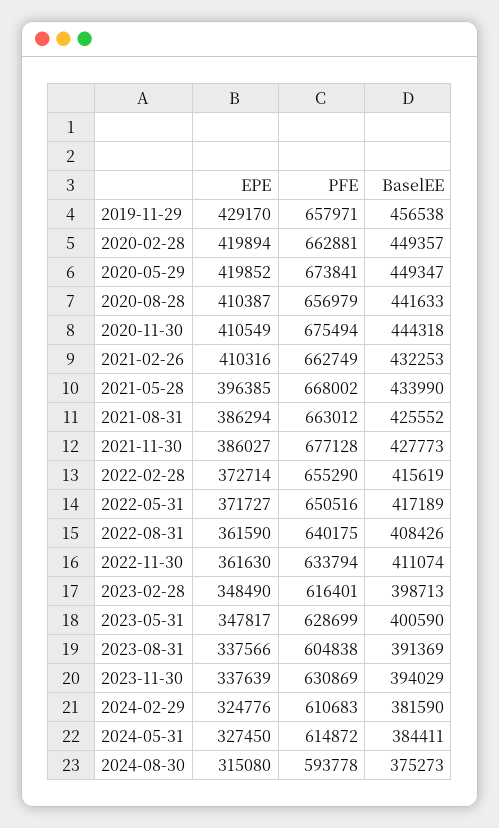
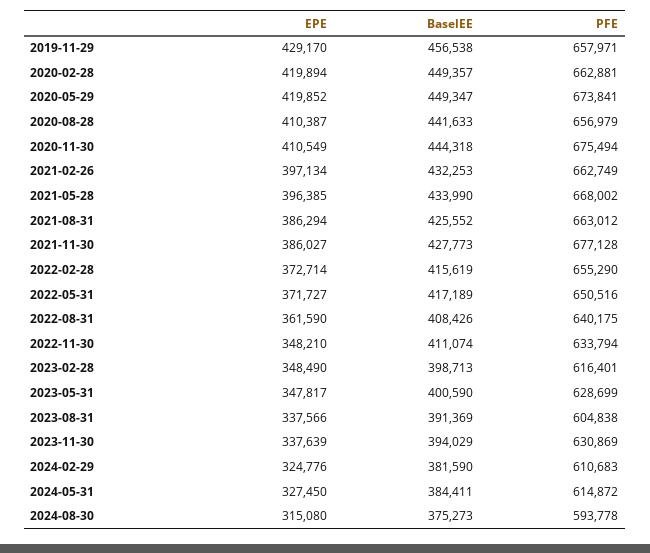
EPE, 2021-02-26: 410316 -> 397134
EPE, 2022-11-30: 361630 -> 348210

